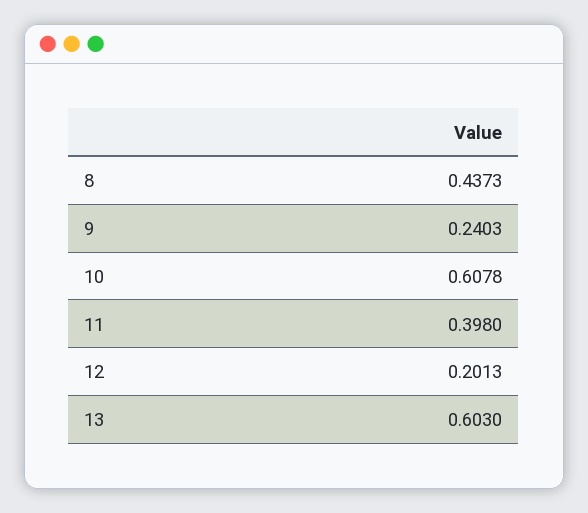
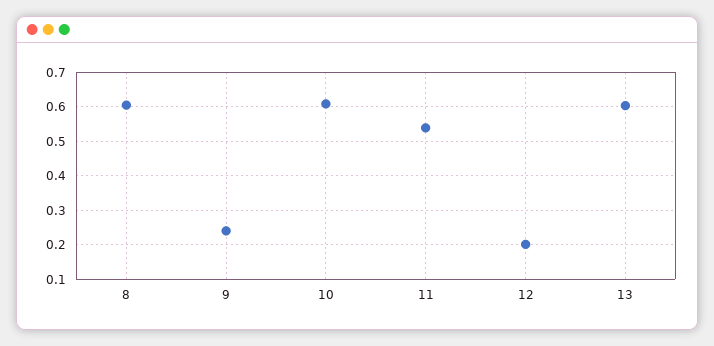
8: 0.4373 -> 0.6
11: 0.398 -> 0.54

